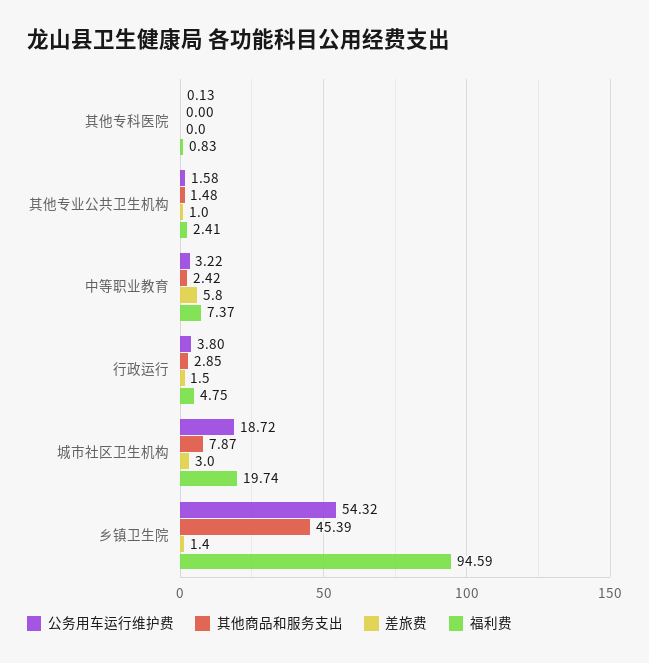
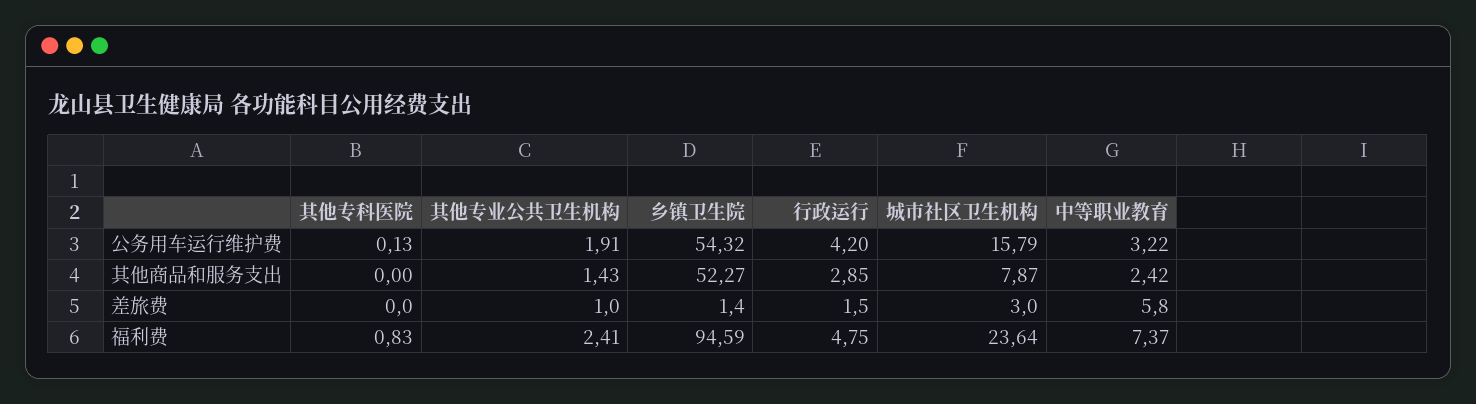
公务用车运行维护费, 其他专业公共卫生机构: 1.58 -> 1.91
其他商品和服务支出, 其他专业公共卫生机构: 1.48 -> 1.43
公务用车运行维护费, 行政运行: 3.8 -> 4.2
公务用车运行维护费, 城市社区卫生机构: 18.72 -> 15.79
福利费, 城市社区卫生机构: 19.74 -> 23.64
其他商品和服务支出, 乡镇卫生院: 45.39 -> 52.27

